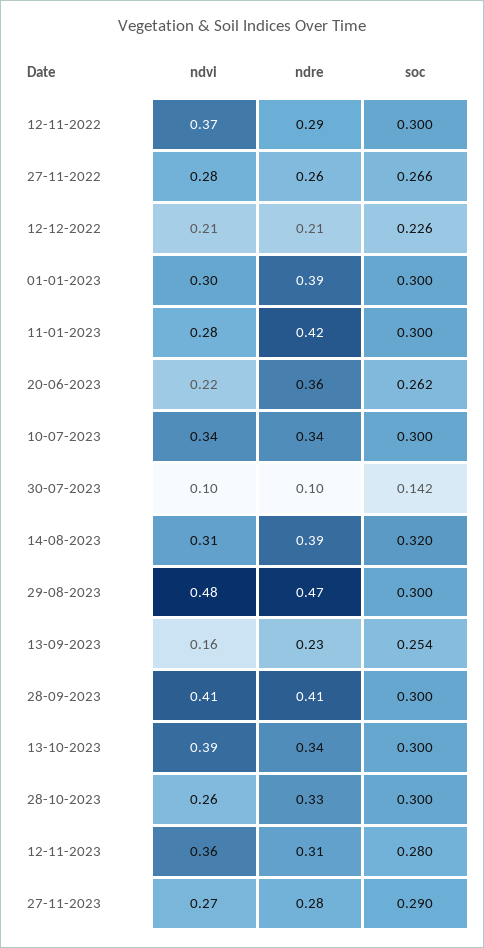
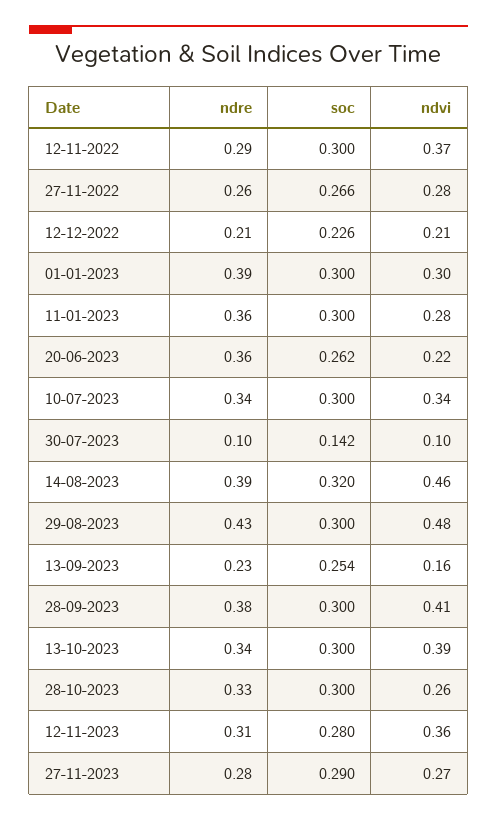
ndre, 11-01-2023: 0.42 -> 0.36
ndvi, 14-08-2023: 0.31 -> 0.46
ndre, 29-08-2023: 0.47 -> 0.43
ndre, 28-09-2023: 0.41 -> 0.38

